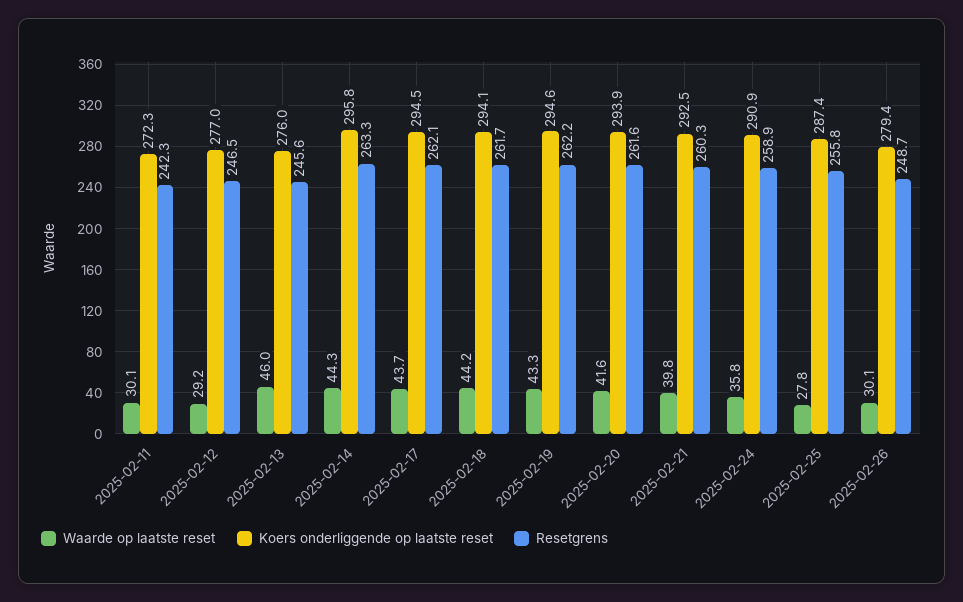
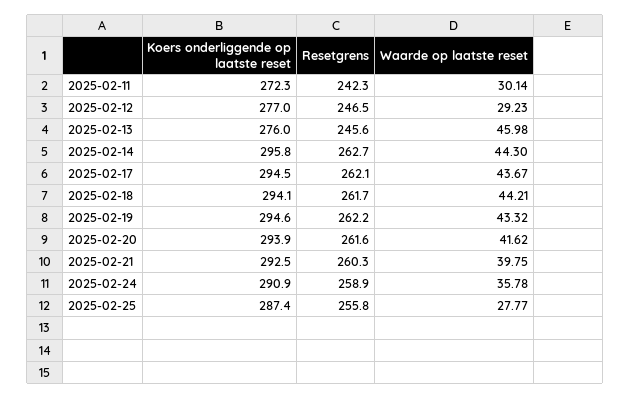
Resetgrens, 2025-02-14: 263.3 -> 262.7
Waarde op laatste reset, 2025-02-26: 30.1 -> none
Koers onderliggende op laatste reset, 2025-02-26: 279.4 -> none
Resetgrens, 2025-02-26: 248.7 -> none

